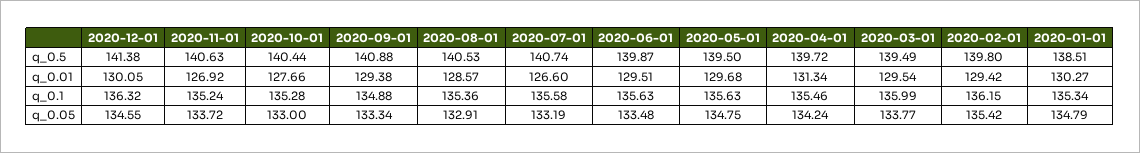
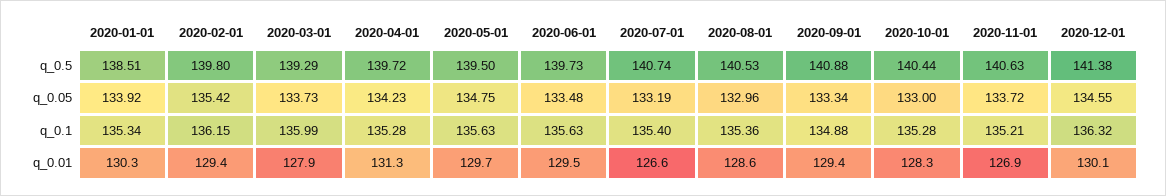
2020-06-01, q_0.5: 139.87 -> 139.73
2020-03-01, q_0.5: 139.49 -> 139.29
2020-10-01, q_0.01: 127.66 -> 128.3
2020-03-01, q_0.01: 129.54 -> 127.9
2020-11-01, q_0.1: 135.24 -> 135.21
2020-07-01, q_0.1: 135.58 -> 135.4
2020-04-01, q_0.1: 135.46 -> 135.28
2020-08-01, q_0.05: 132.91 -> 132.96
2020-04-01, q_0.05: 134.24 -> 134.23
2020-03-01, q_0.05: 133.77 -> 133.73
2020-01-01, q_0.05: 134.79 -> 133.92

